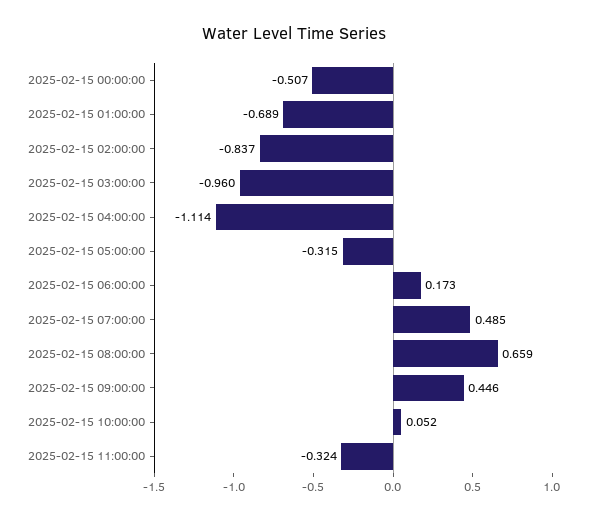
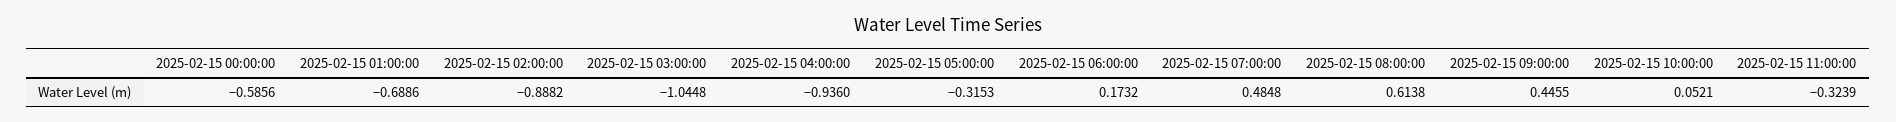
2025-02-15 00:00:00: -0.507 -> -0.5856
2025-02-15 02:00:00: -0.837 -> -0.8882
2025-02-15 03:00:00: -0.96 -> -1.0448
2025-02-15 04:00:00: -1.114 -> -0.936
2025-02-15 08:00:00: 0.659 -> 0.6138

